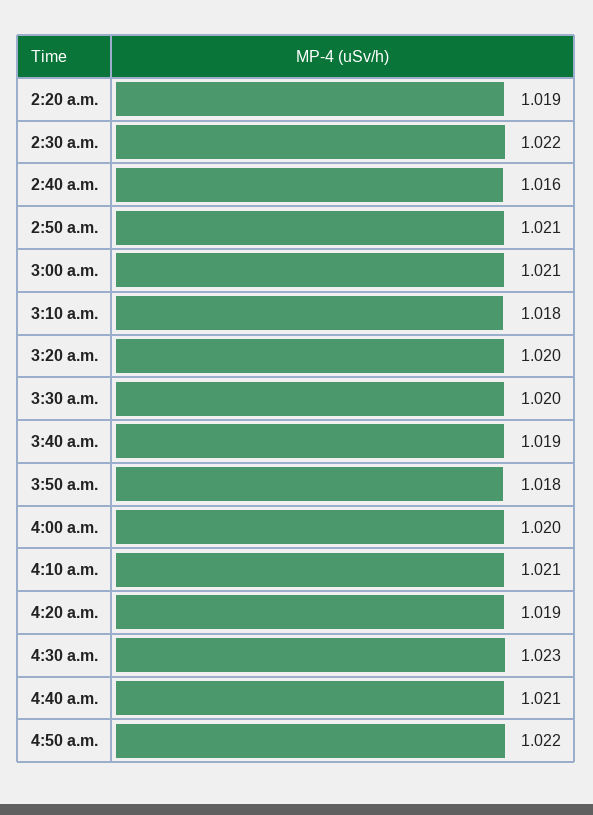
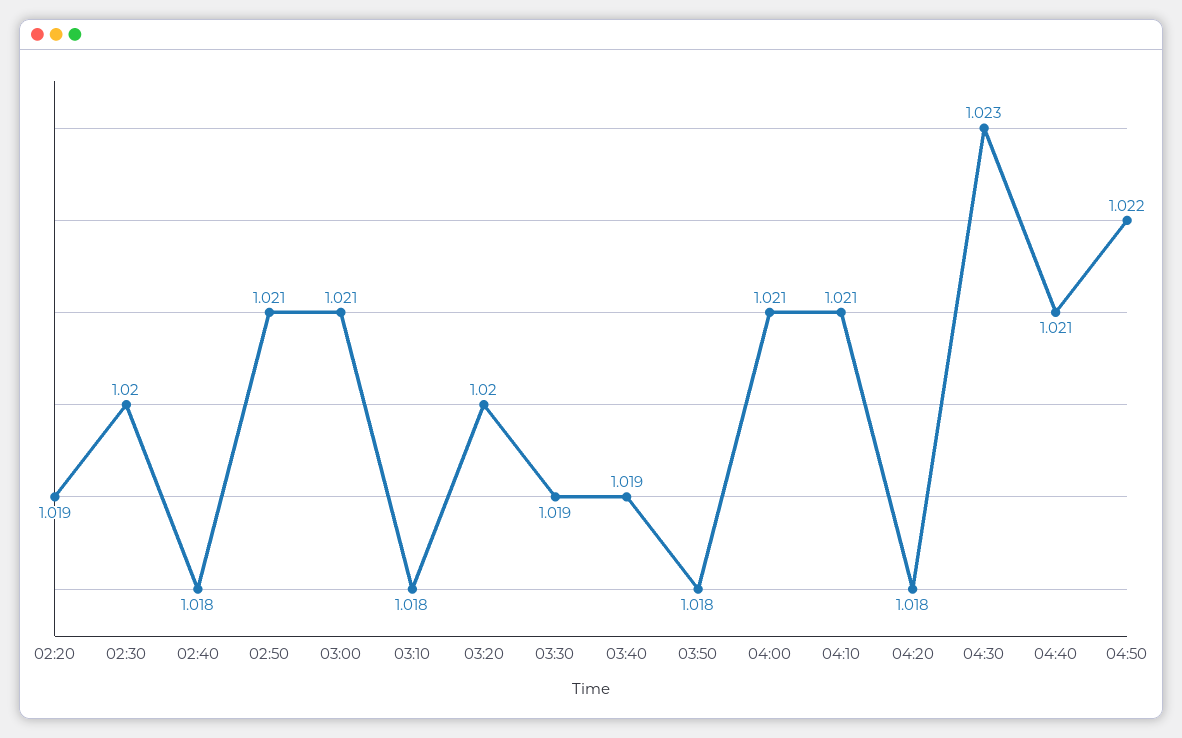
2:30 a.m.: 1.022 -> 1.02
2:40 a.m.: 1.016 -> 1.018
3:30 a.m.: 1.02 -> 1.019
4:00 a.m.: 1.02 -> 1.021
4:20 a.m.: 1.019 -> 1.018

